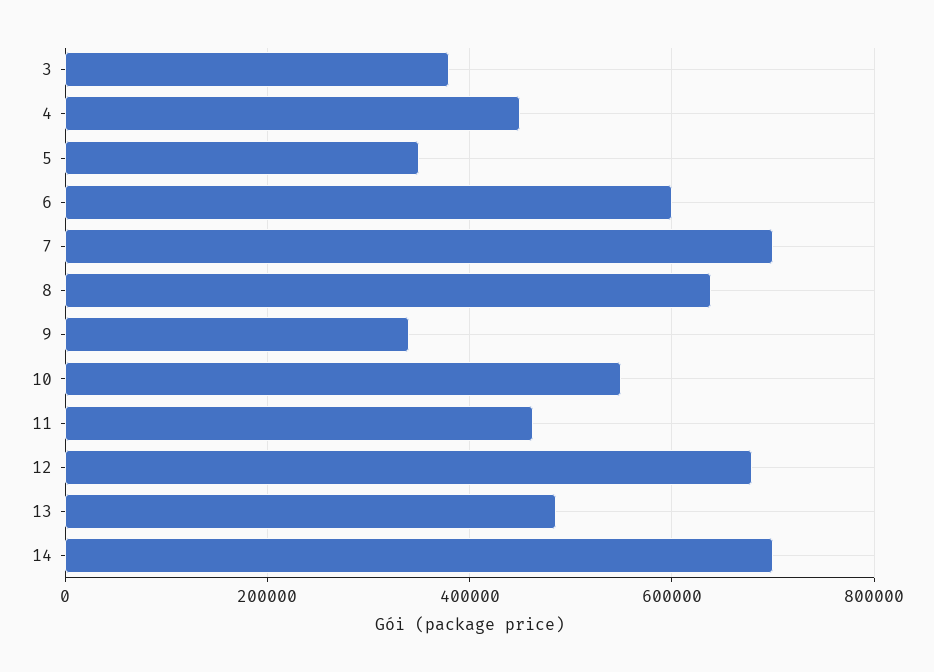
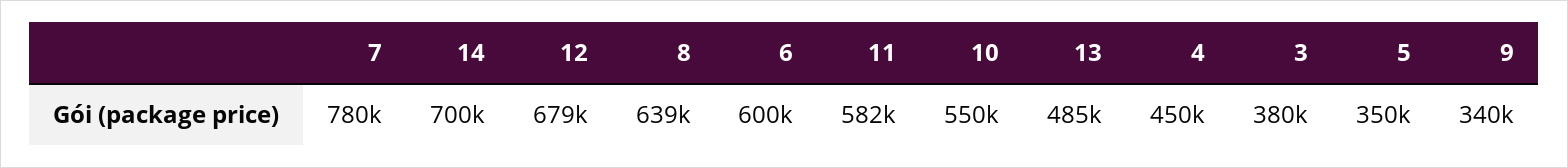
7: 700000 -> 780000
11: 460000 -> 582000

